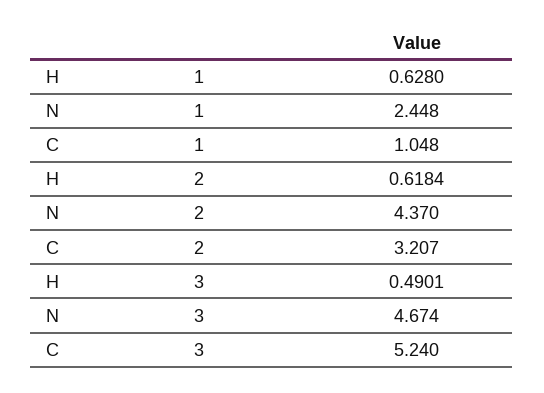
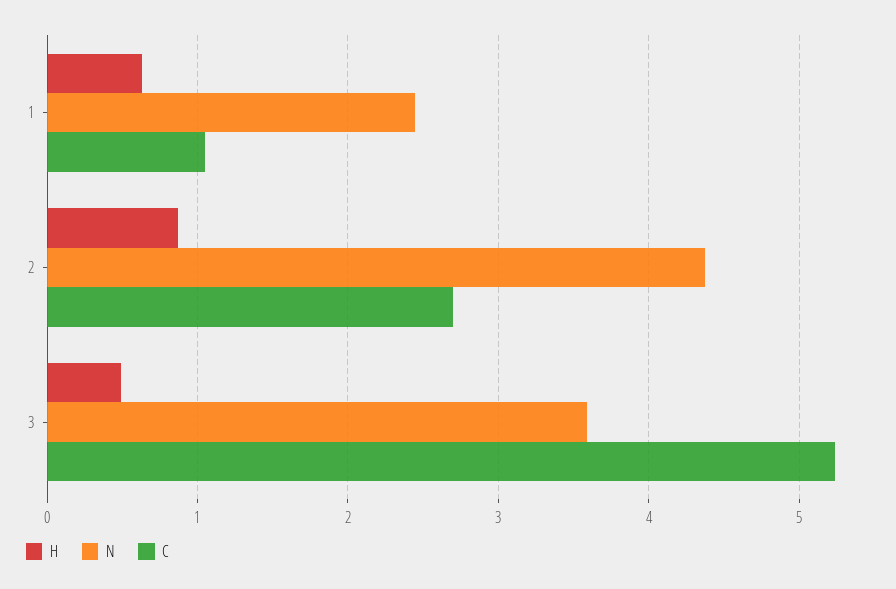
H, 2: 0.6184 -> 0.9
C, 2: 3.207 -> 2.7
N, 3: 4.674 -> 3.6

